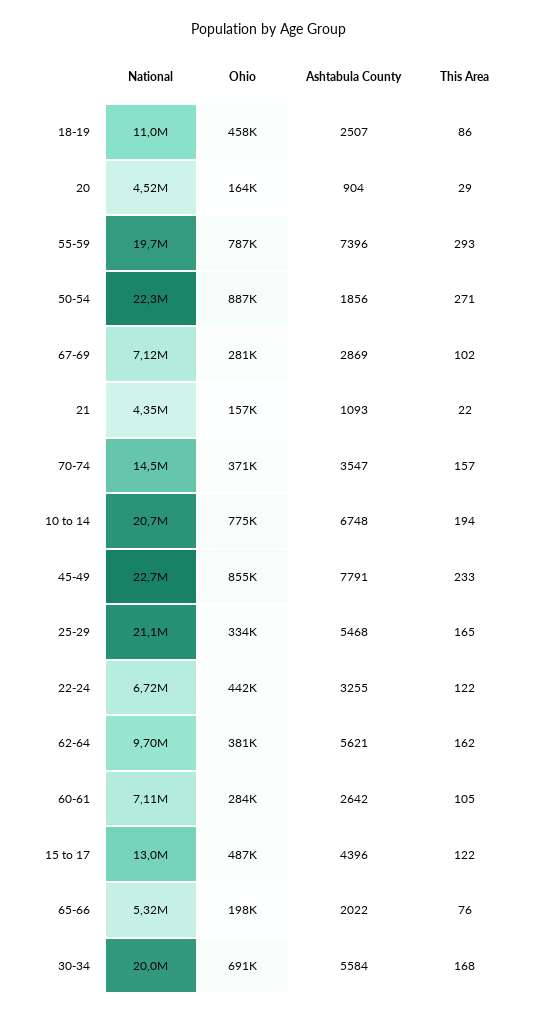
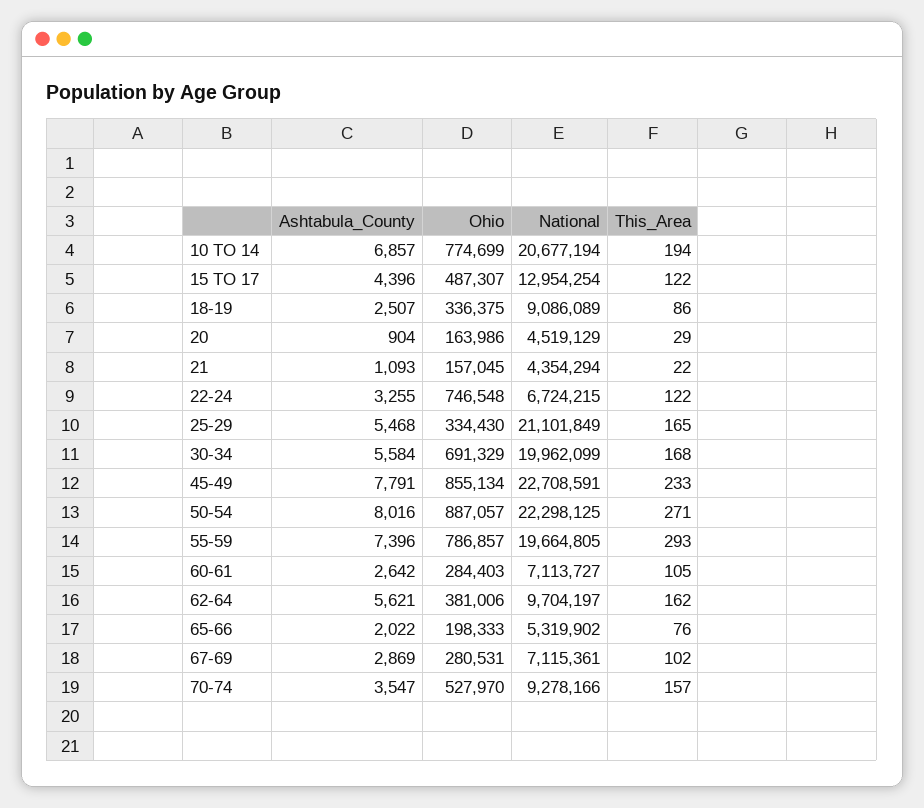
National, 18-19: 11000000 -> 9086089
Ohio, 18-19: 458000 -> 336375
Ashtabula County, 50-54: 1856 -> 8016
National, 70-74: 14500000 -> 9278166
Ohio, 70-74: 371000 -> 527970
Ashtabula County, 10 to 14: 6748 -> 6857
Ohio, 22-24: 442000 -> 746548

